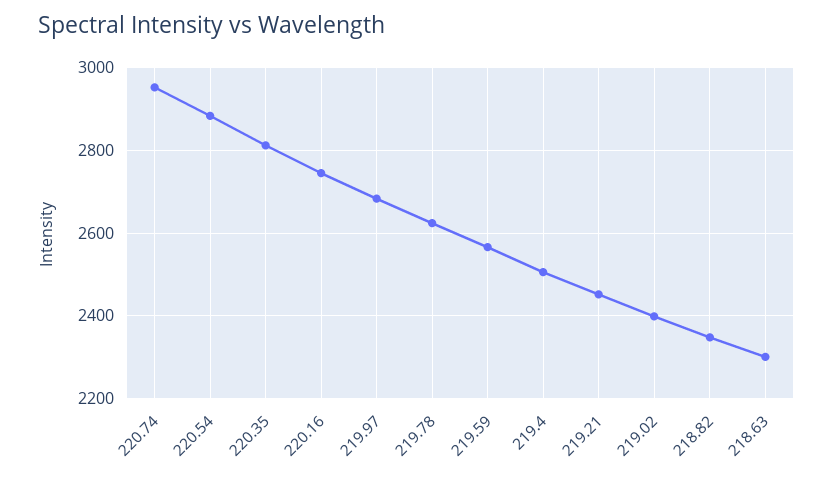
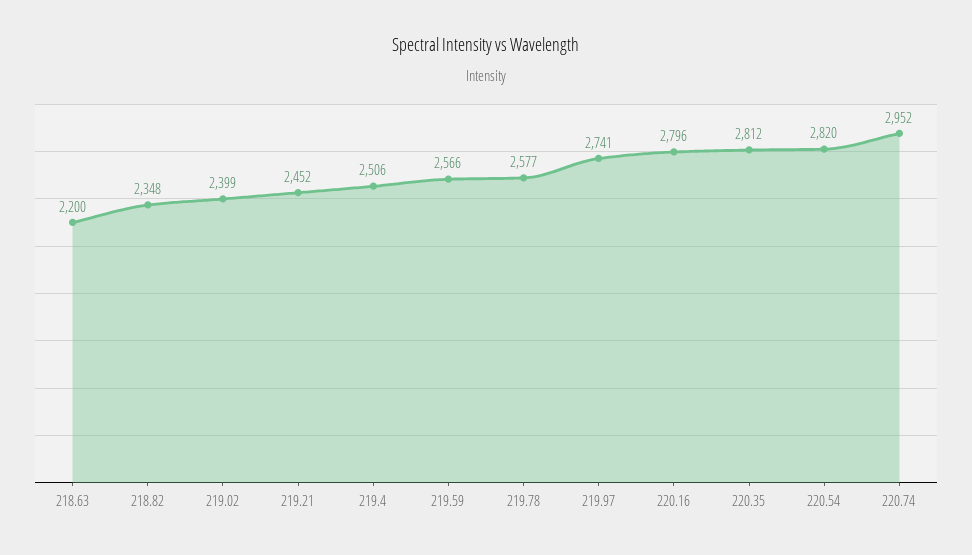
220.54: 2880 -> 2820
220.16: 2740 -> 2796
219.97: 2680 -> 2741
219.78: 2620 -> 2577
218.63: 2300 -> 2200

